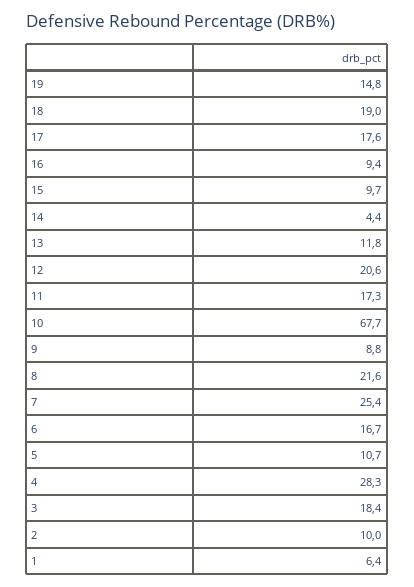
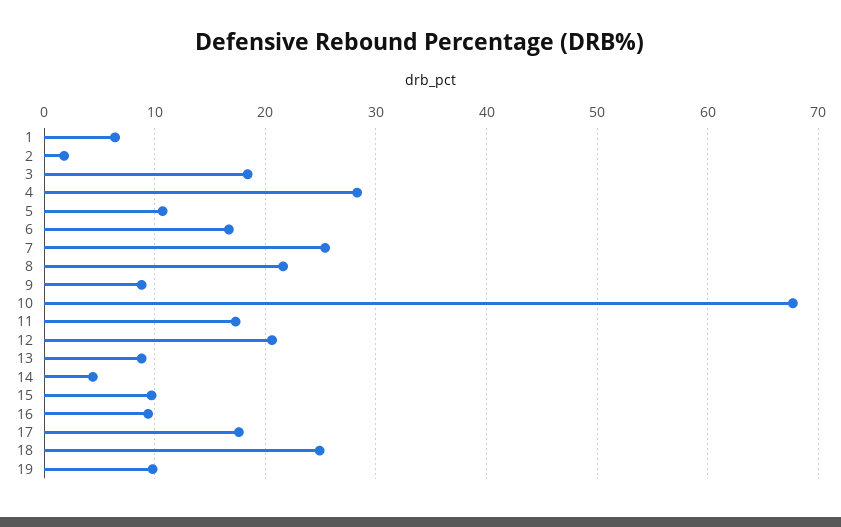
19: 14.8 -> 10
18: 19 -> 25
13: 11.8 -> 9
2: 10 -> 2

